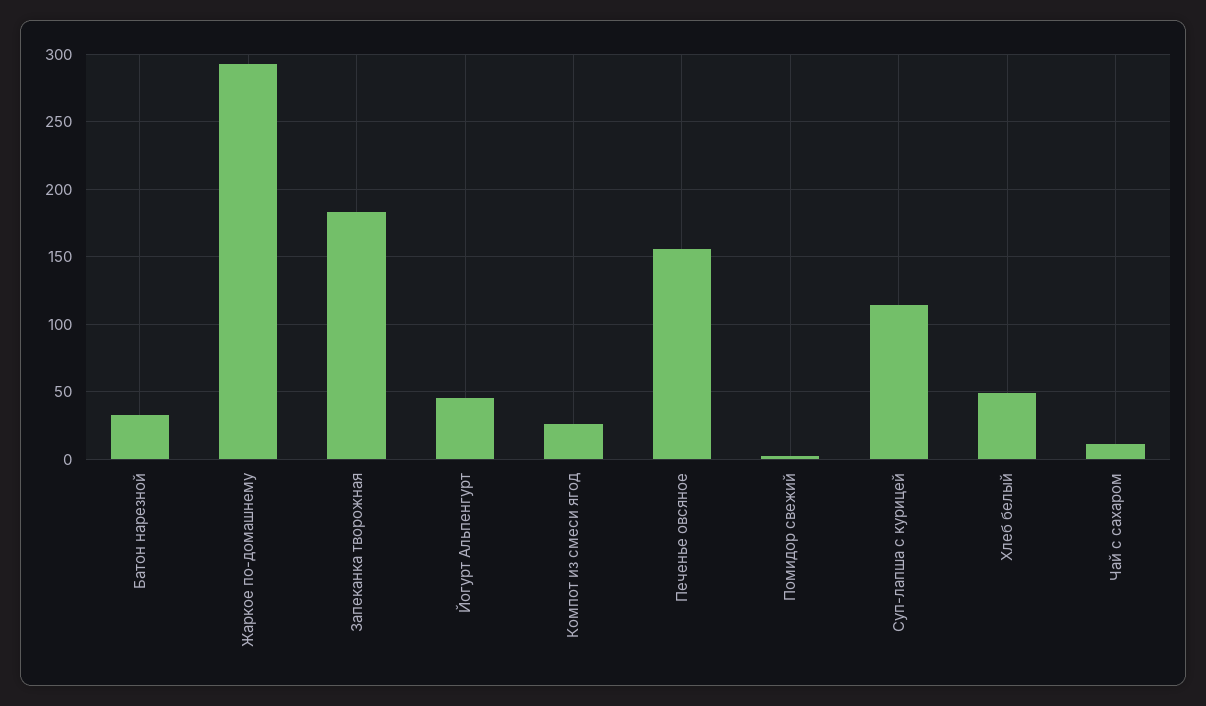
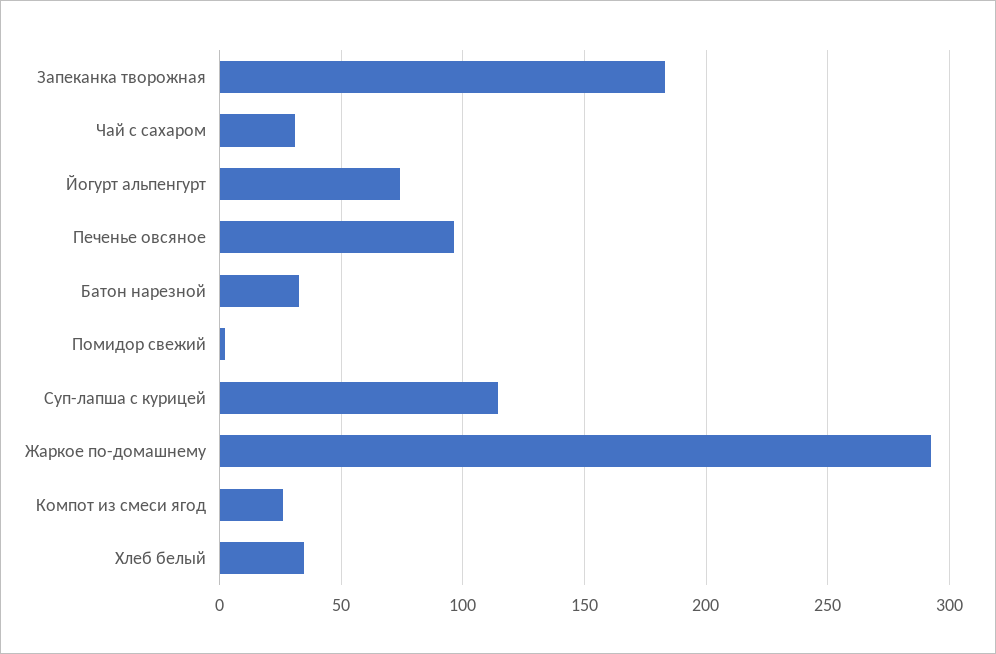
Йогурт Альпенгурт: 45 -> 75
Печенье овсяное: 155 -> 95
Хлеб белый: 50 -> 35
Чай с сахаром: 10 -> 30

